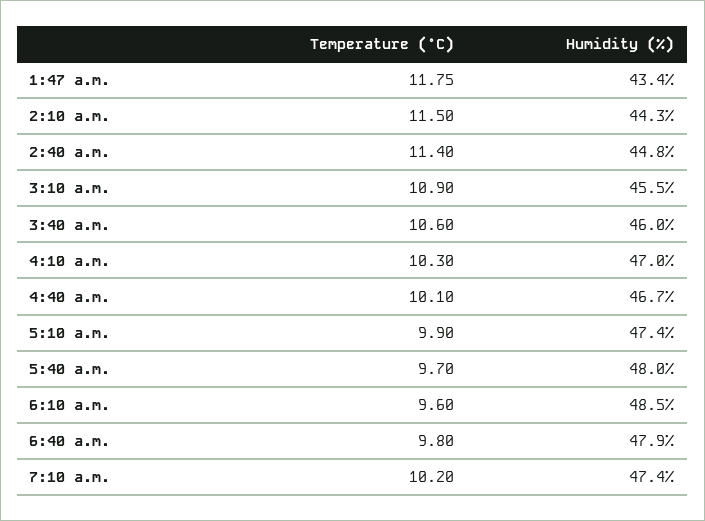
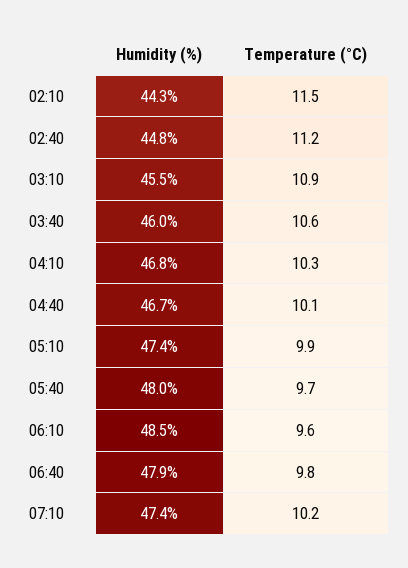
Temperature (°C), 1:47 a.m.: 11.75 -> none
Humidity (%), 1:47 a.m.: 43.4 -> none
Temperature (°C), 2:40 a.m.: 11.4 -> 11.2
Humidity (%), 4:10 a.m.: 47 -> 46.8

